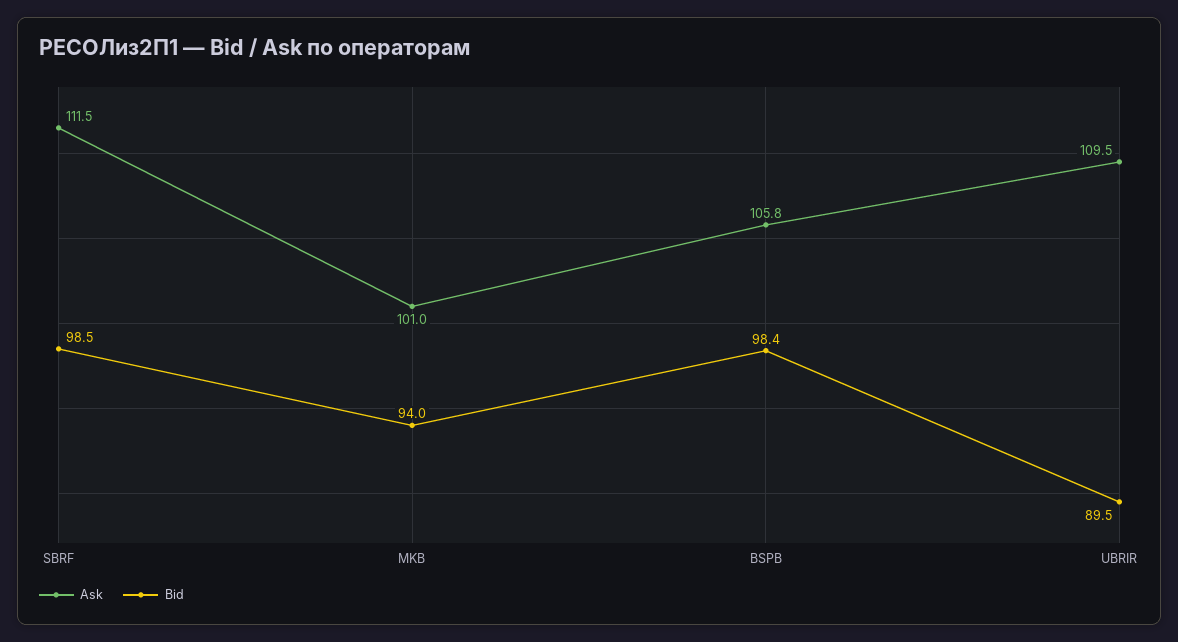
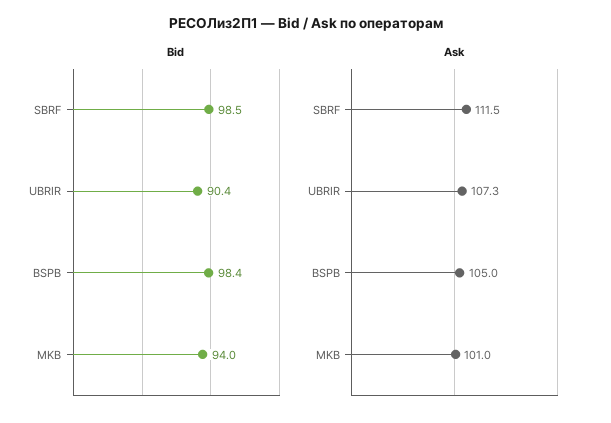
Ask, BSPB: 105.8 -> 105
Ask, UBRIR: 109.5 -> 107.3
Bid, UBRIR: 89.5 -> 90.4

